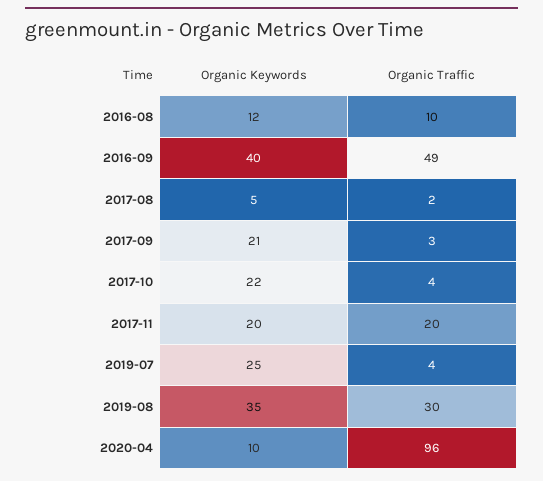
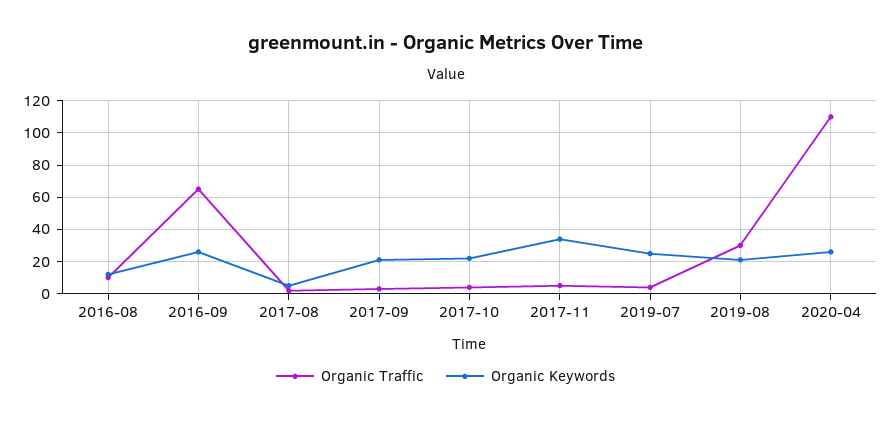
Organic Keywords, 2016-09: 40 -> 25
Organic Traffic, 2016-09: 49 -> 65
Organic Keywords, 2017-11: 20 -> 35
Organic Traffic, 2017-11: 20 -> 5
Organic Keywords, 2019-08: 35 -> 20
Organic Keywords, 2020-04: 10 -> 25
Organic Traffic, 2020-04: 96 -> 110

